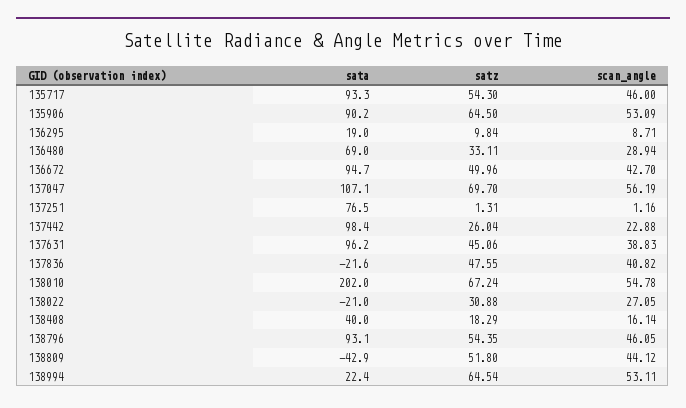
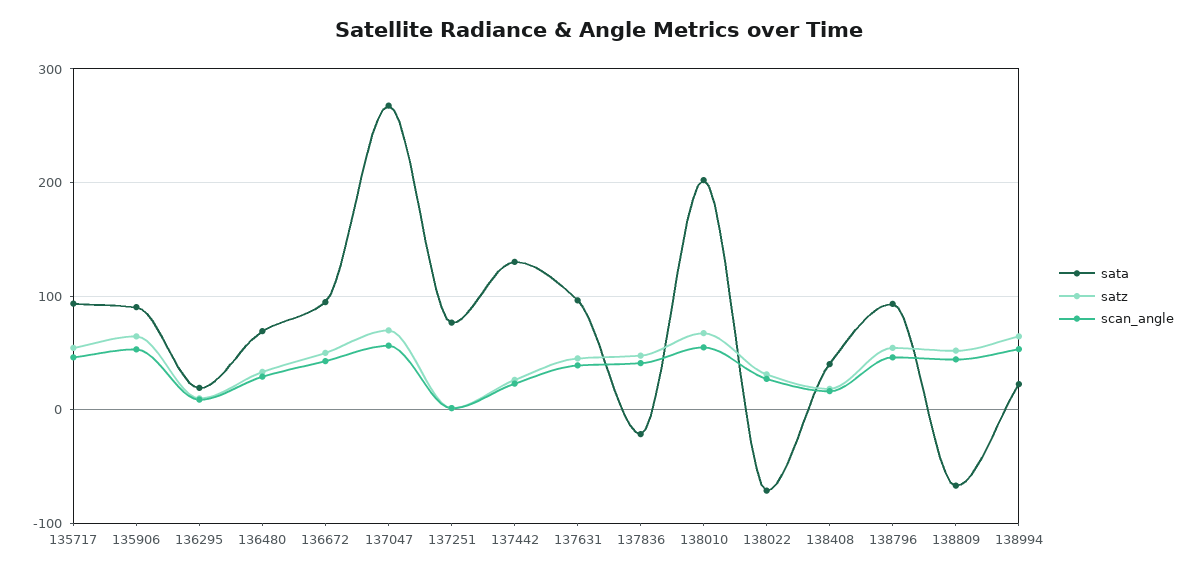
sata, 137047: 107.1 -> 270
sata, 137442: 98.4 -> 130
sata, 138022: -21 -> -70
sata, 138809: -42.9 -> -70

